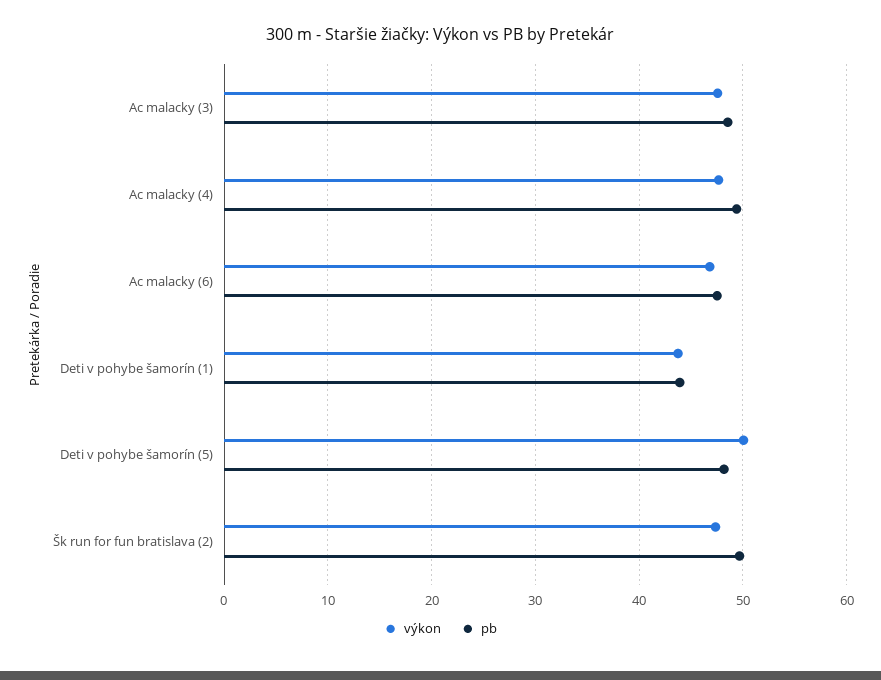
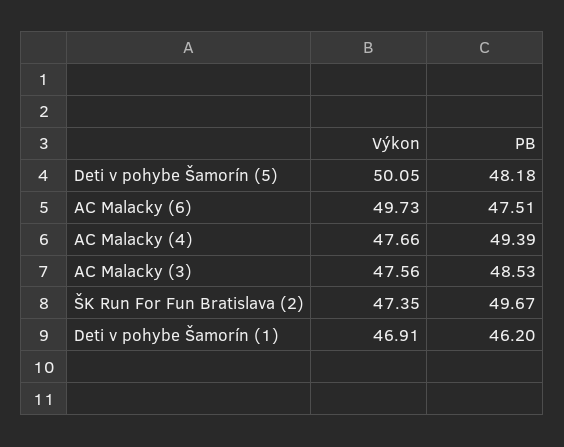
výkon, Ac malacky (6): 47 -> 49.73
výkon, Deti v pohybe šamorín (1): 44 -> 46.91
pb, Deti v pohybe šamorín (1): 44 -> 46.2

